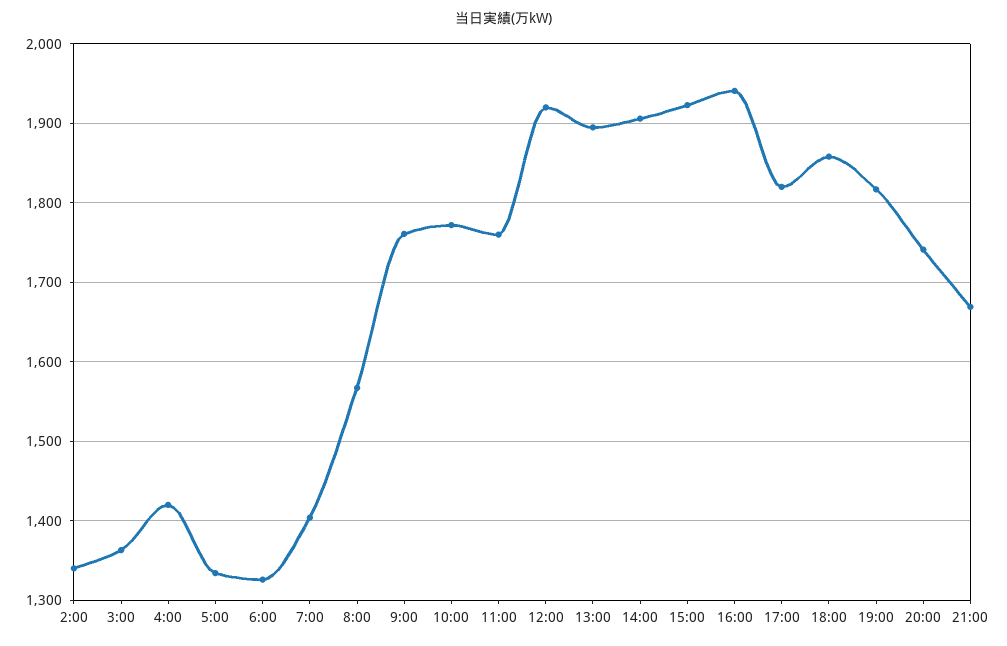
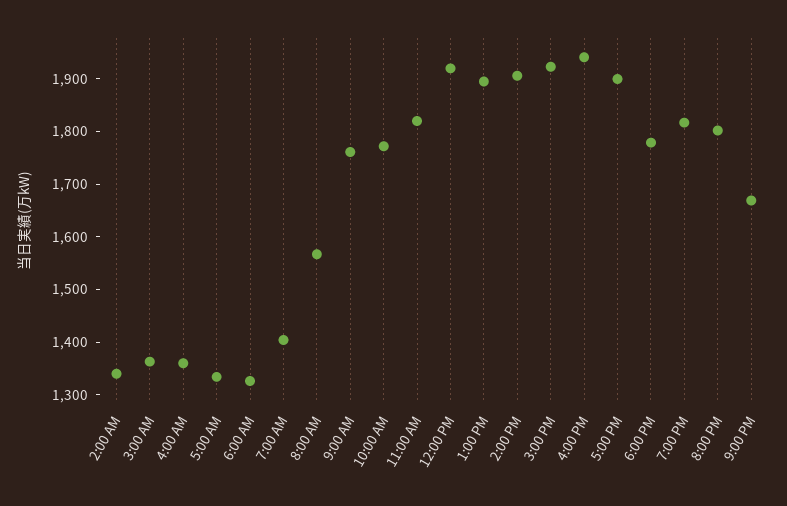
4:00: 1420 -> 1360
11:00: 1760 -> 1820
17:00: 1820 -> 1900
18:00: 1860 -> 1780
20:00: 1740 -> 1800

